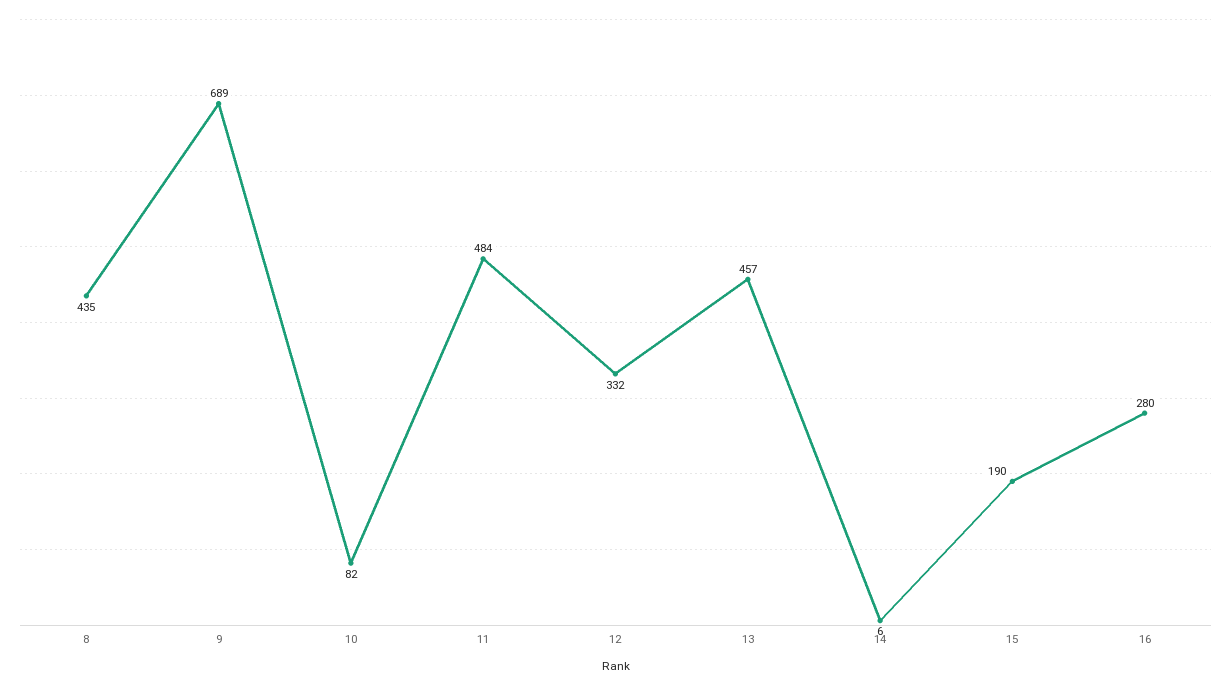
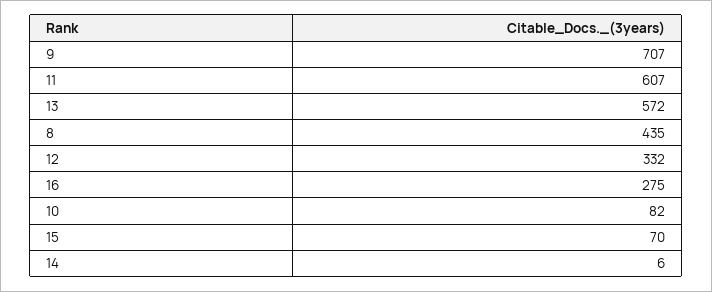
9: 689 -> 707
11: 484 -> 607
13: 457 -> 572
15: 190 -> 70
16: 280 -> 275

